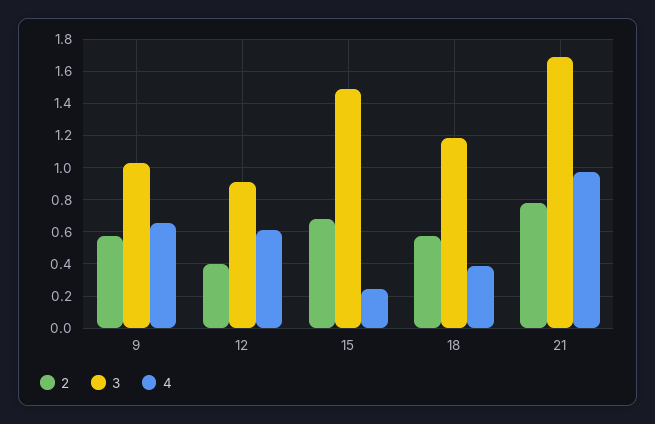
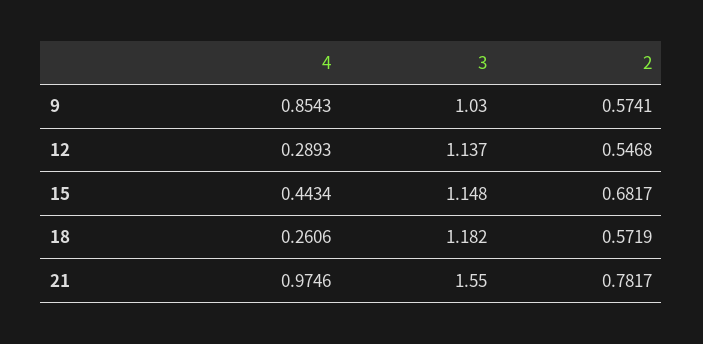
4, 9: 0.65 -> 0.8543
2, 12: 0.4 -> 0.5468
3, 12: 0.9 -> 1.137
4, 12: 0.6 -> 0.2893
3, 15: 1.5 -> 1.148
4, 15: 0.25 -> 0.4434
4, 18: 0.4 -> 0.2606
3, 21: 1.7 -> 1.55

